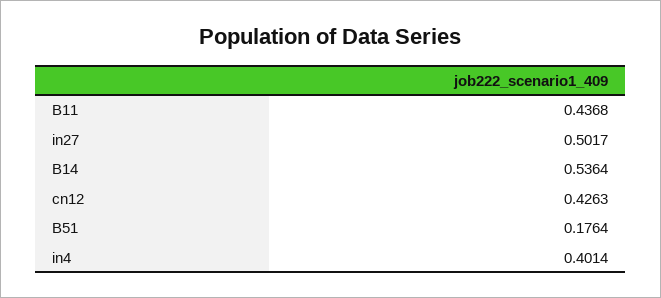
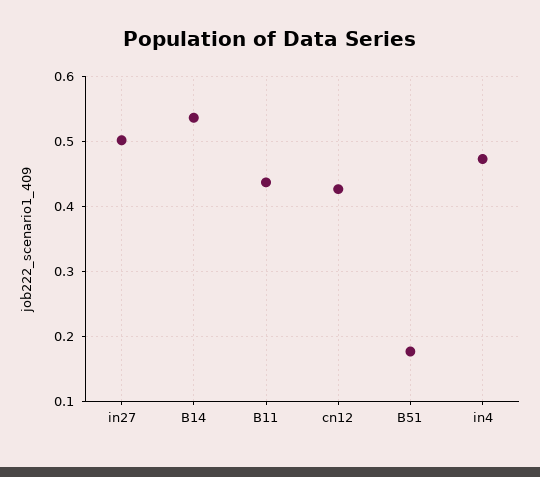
in4: 0.4014 -> 0.47

